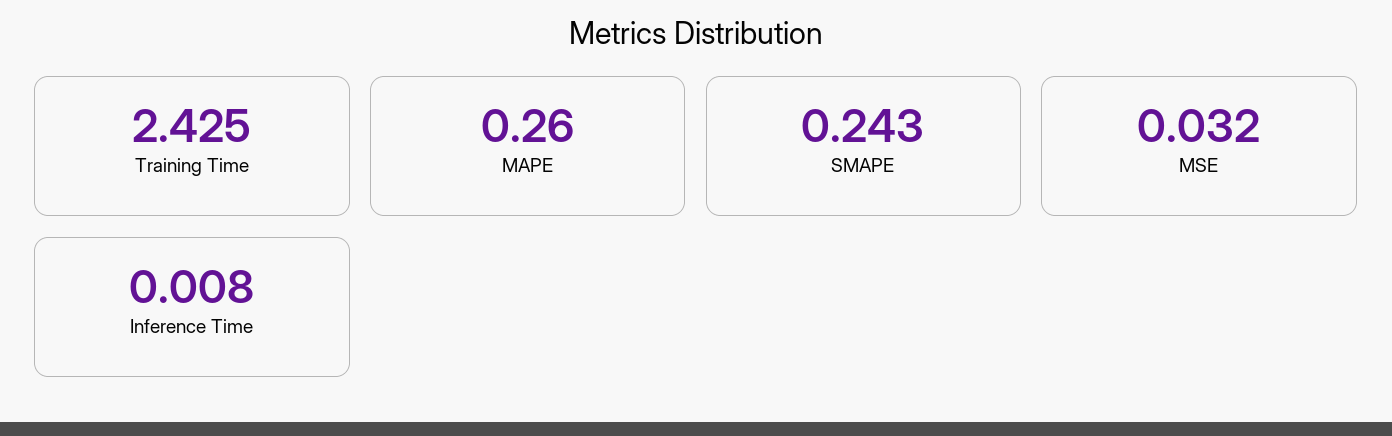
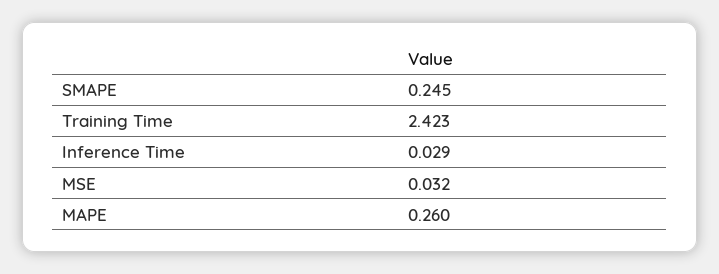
Training Time: 2.425 -> 2.423
SMAPE: 0.243 -> 0.245
Inference Time: 0.008 -> 0.029

